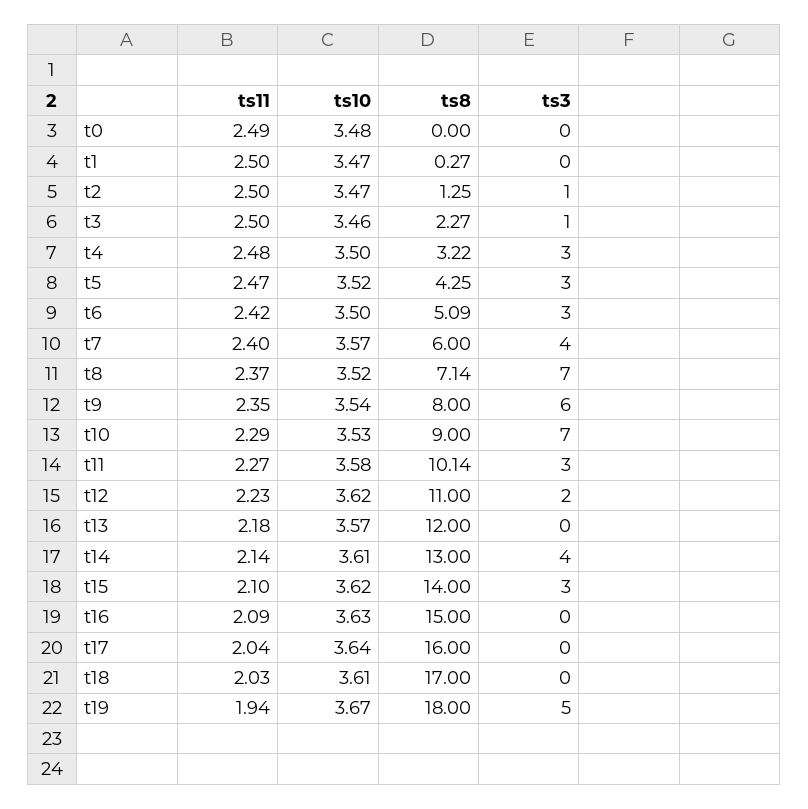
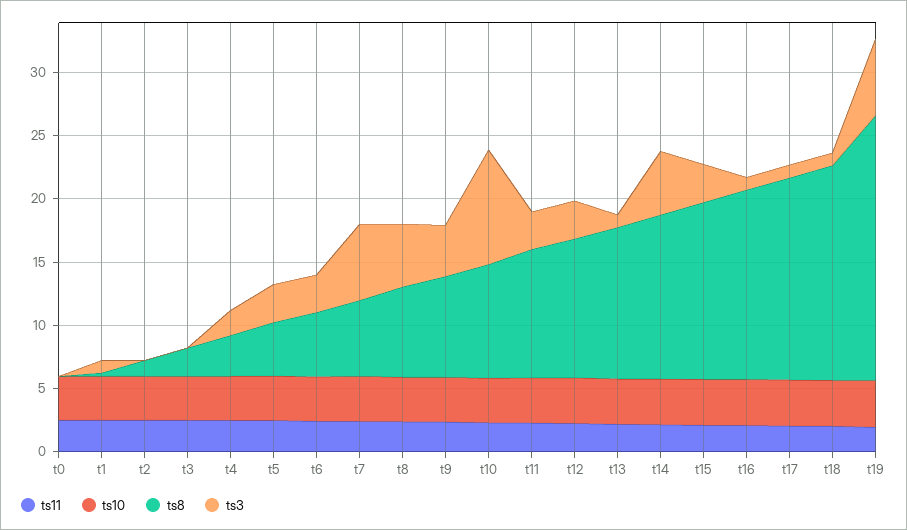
ts3, t1: 0 -> 1
ts3, t2: 1 -> 0
ts3, t3: 1 -> 0
ts3, t4: 3 -> 2
ts3, t7: 4 -> 6
ts3, t8: 7 -> 5
ts3, t9: 6 -> 4
ts3, t10: 7 -> 9
ts3, t12: 2 -> 3
ts3, t13: 0 -> 1
ts3, t14: 4 -> 5
ts3, t16: 0 -> 1
ts3, t17: 0 -> 1
ts3, t18: 0 -> 1
ts8, t19: 18 -> 21
ts3, t19: 5 -> 6

